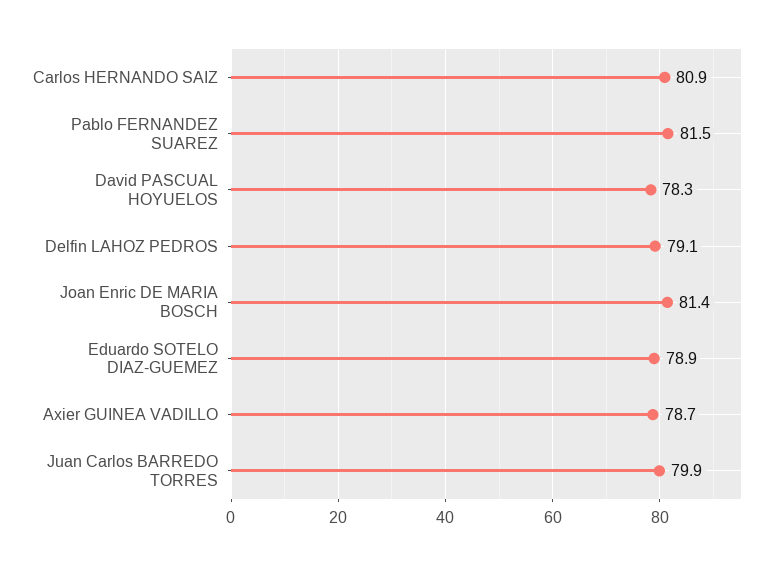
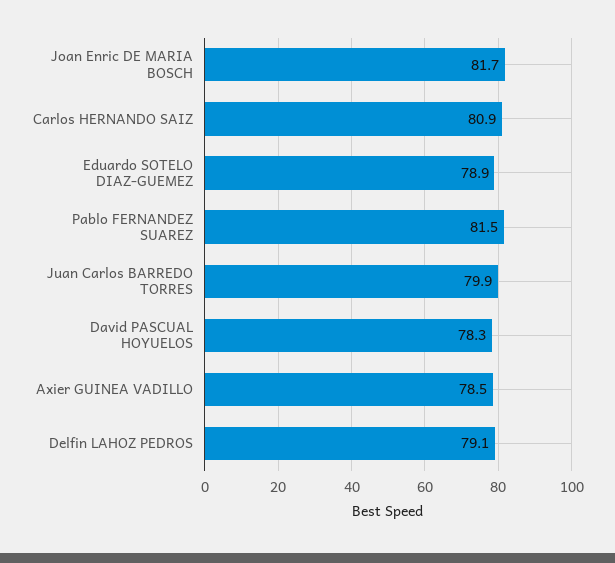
Joan Enric DE MARIA BOSCH: 81.4 -> 81.7
Axier GUINEA VADILLO: 78.7 -> 78.5

